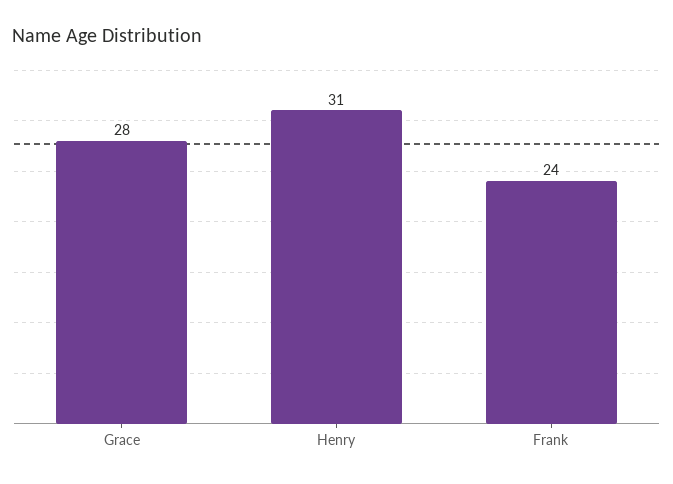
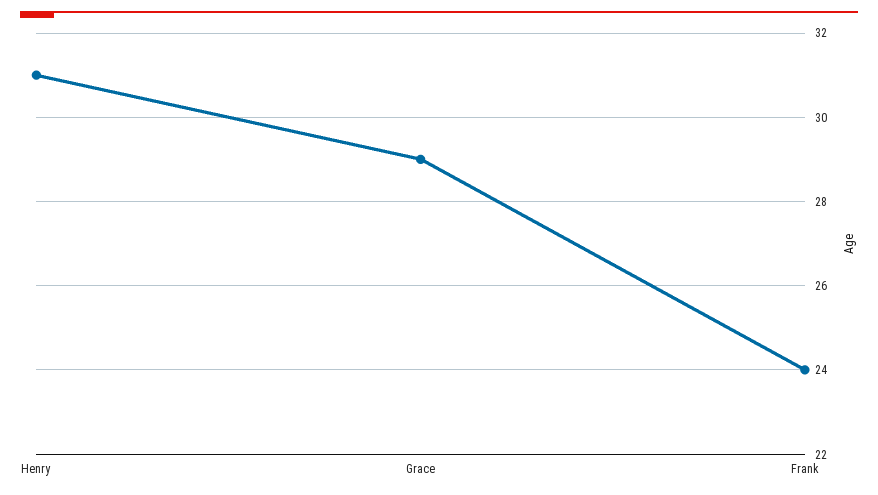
Grace: 28 -> 29

